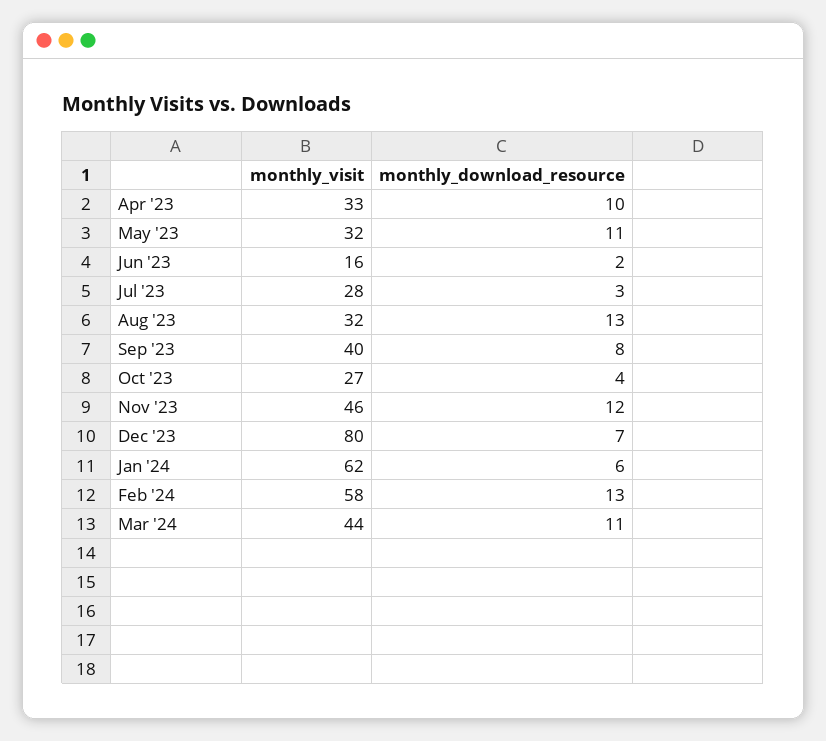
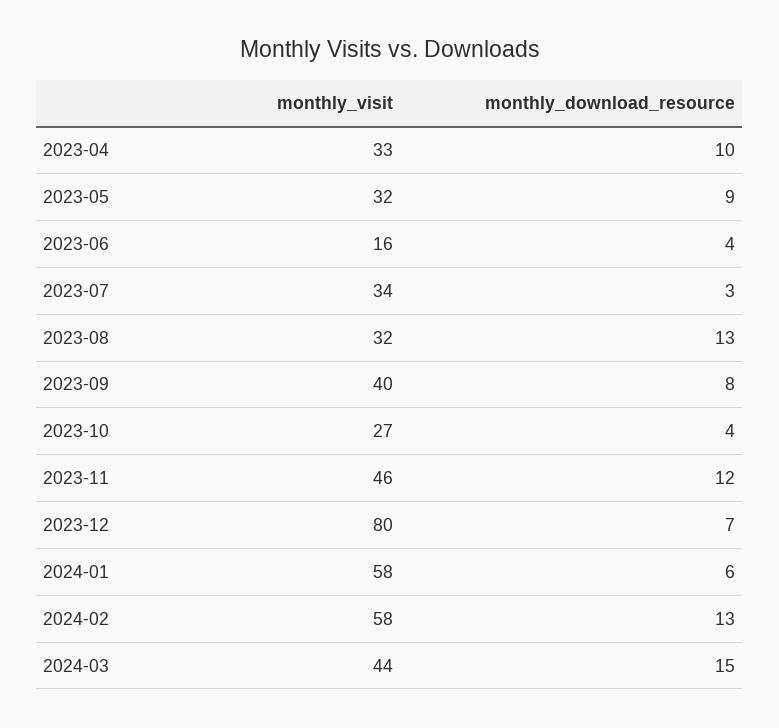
monthly_download_resource, May '23: 11 -> 9
monthly_download_resource, Jun '23: 2 -> 4
monthly_visit, Jul '23: 28 -> 34
monthly_visit, Jan '24: 62 -> 58
monthly_download_resource, Mar '24: 11 -> 15

